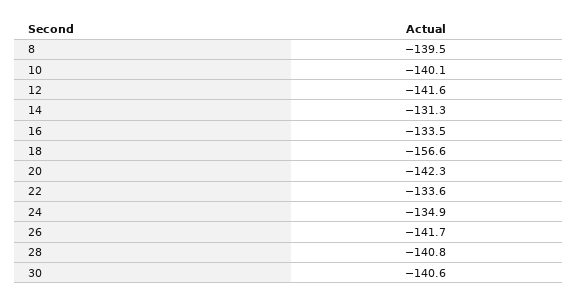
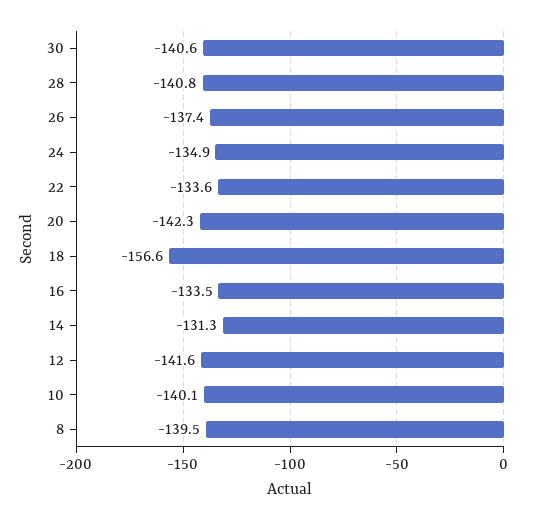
26: -141.7 -> -137.4

